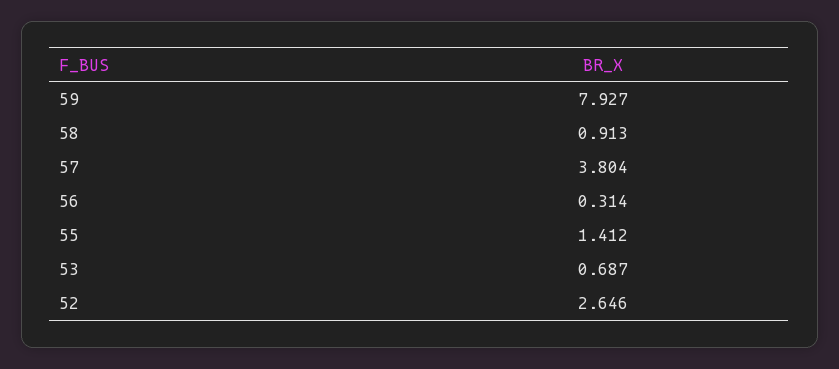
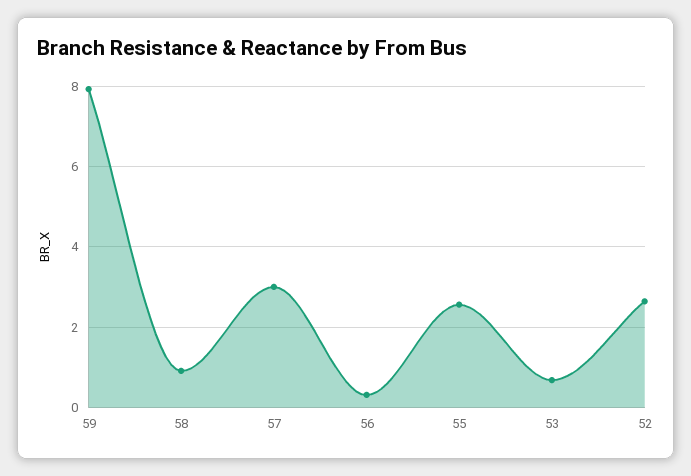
57: 3.804 -> 3
55: 1.412 -> 2.6

